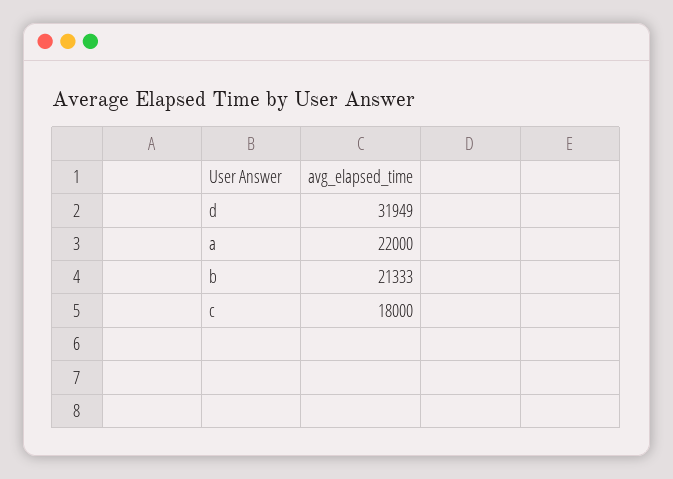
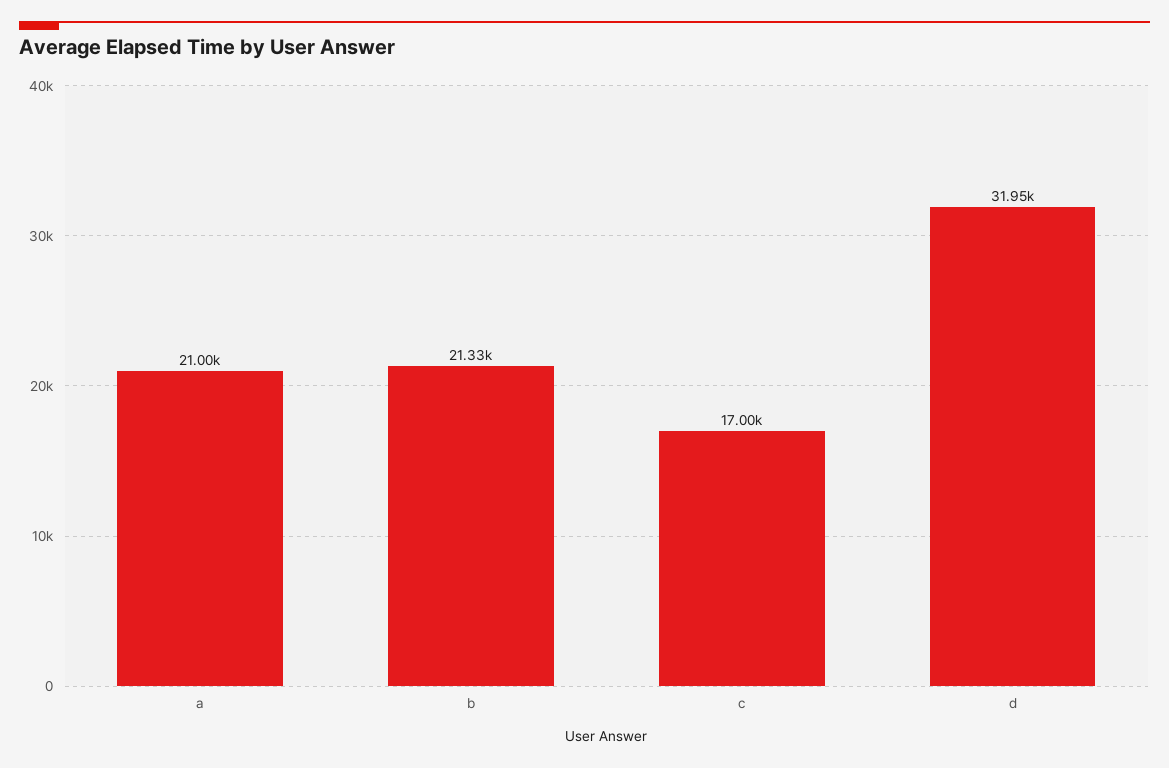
a: 22000 -> 21000
c: 18000 -> 17000

